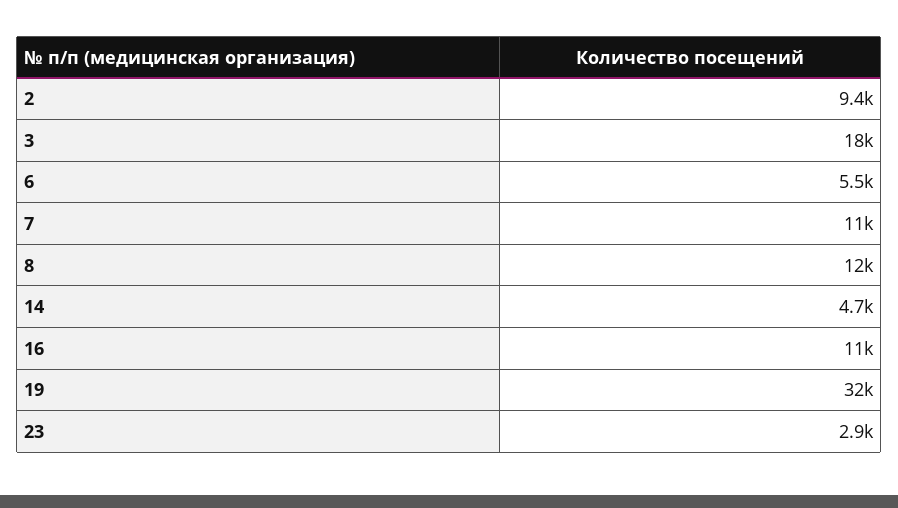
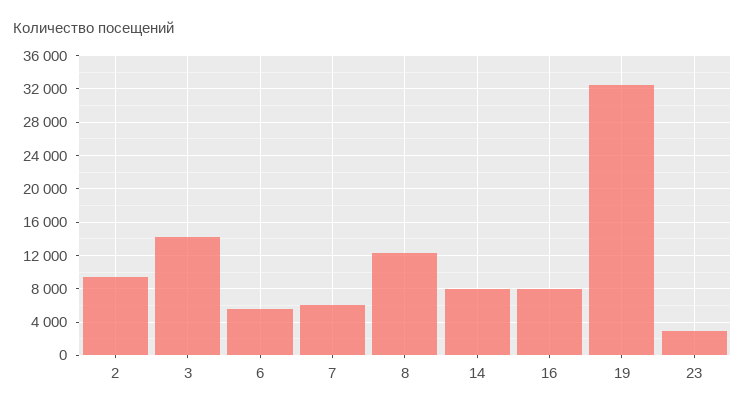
3: 18000 -> 14000
7: 11000 -> 6000
14: 4700 -> 8000
16: 11000 -> 8000

